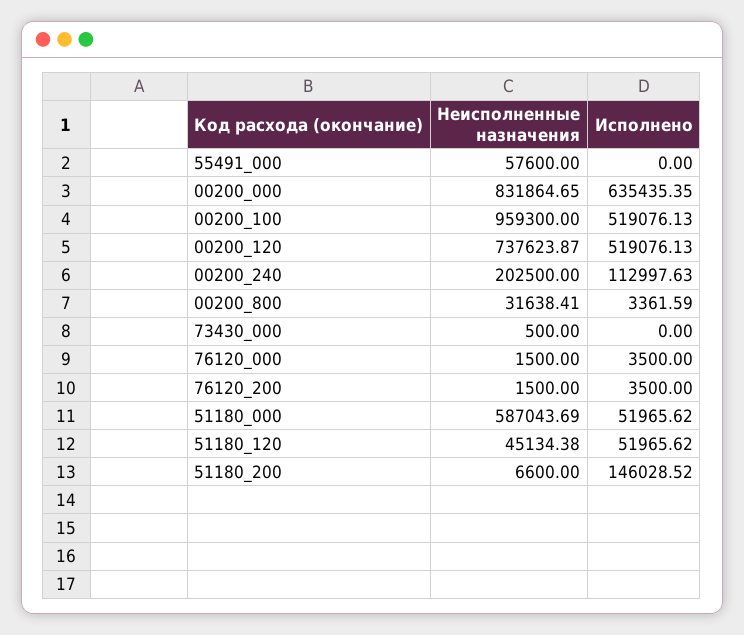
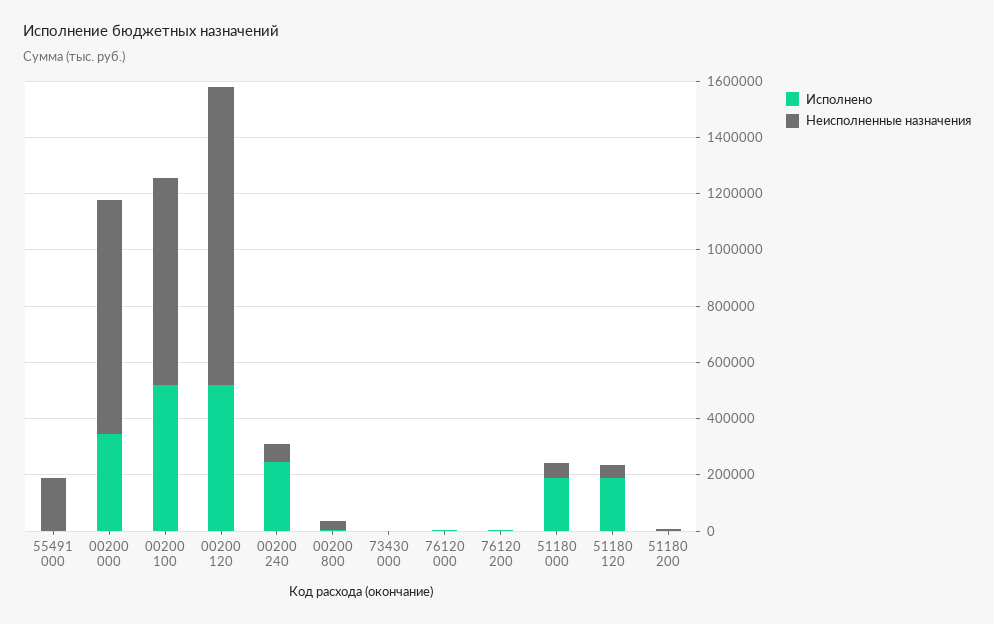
Неисполненные назначения, 55491_000: 57600 -> 200000
Исполнено, 00200_000: 635435.35 -> 350000
Неисполненные назначения, 00200_100: 959300 -> 750000
Неисполненные назначения, 00200_120: 737623.87 -> 1050000
Неисполненные назначения, 00200_240: 202500 -> 50000
Исполнено, 00200_240: 112997.63 -> 250000
Неисполненные назначения, 51180_000: 587043.69 -> 50000
Исполнено, 51180_000: 51965.62 -> 200000
Исполнено, 51180_120: 51965.62 -> 200000
Исполнено, 51180_200: 146028.52 -> 0

